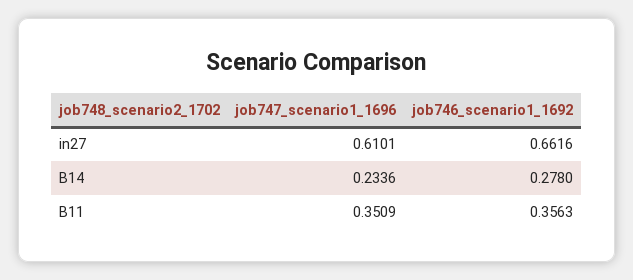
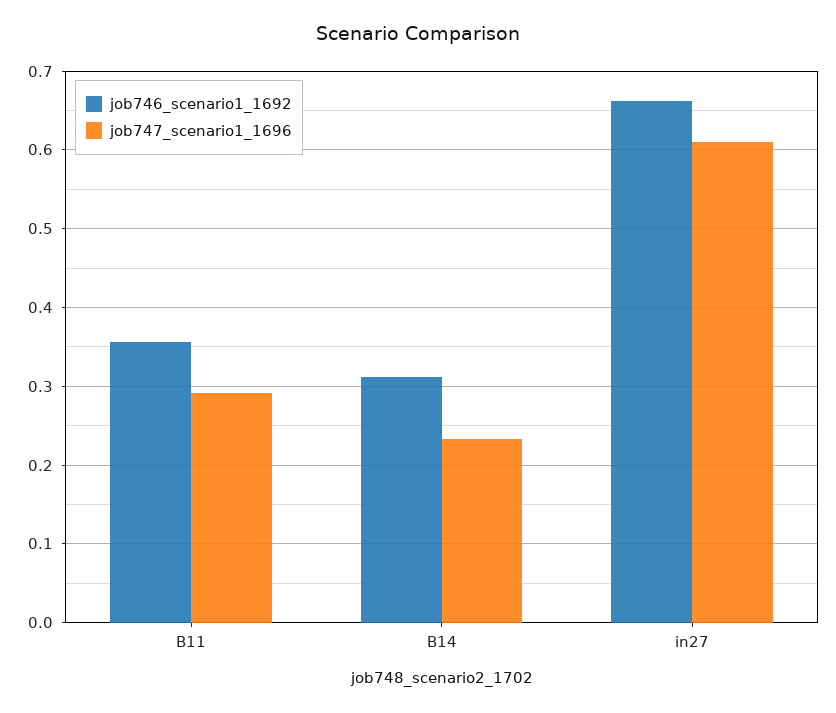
job746_scenario1_1692, B14: 0.278 -> 0.31
job747_scenario1_1696, B11: 0.3509 -> 0.29

